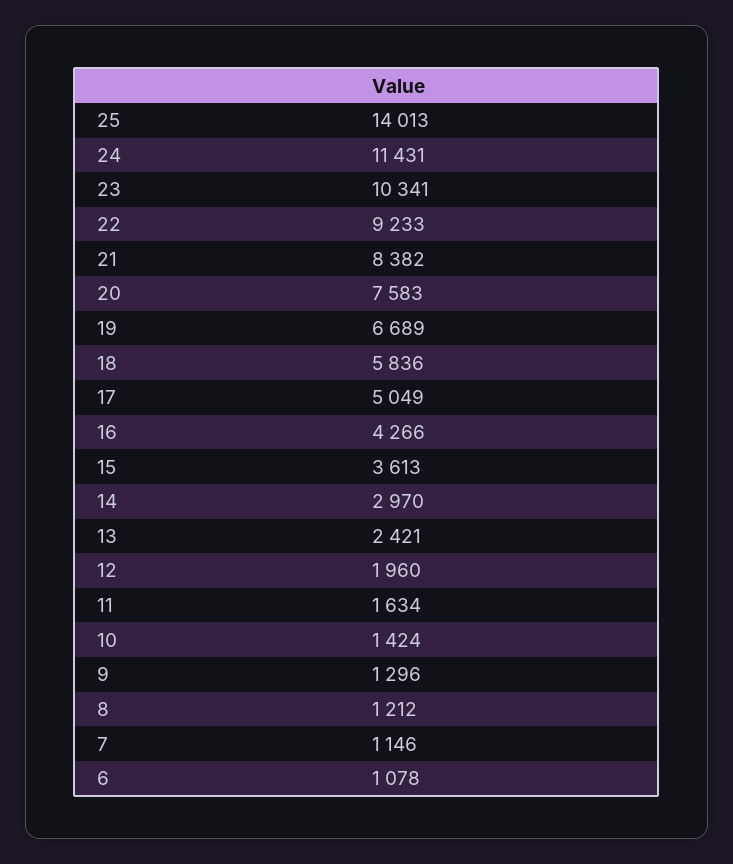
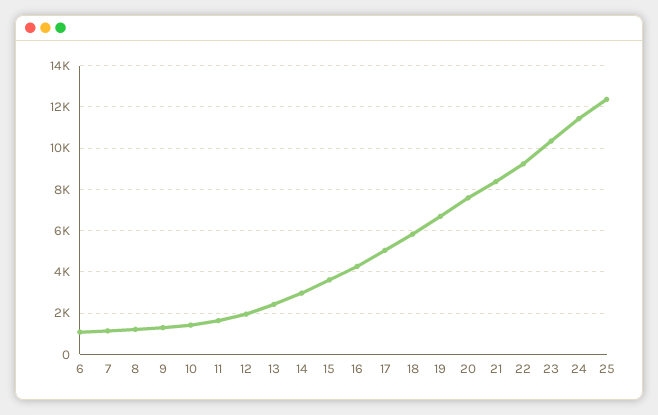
25: 14013 -> 12500

